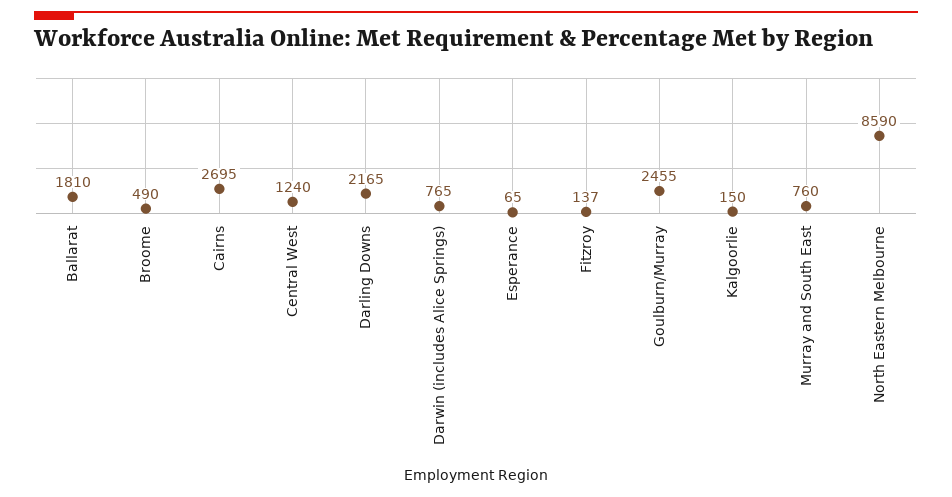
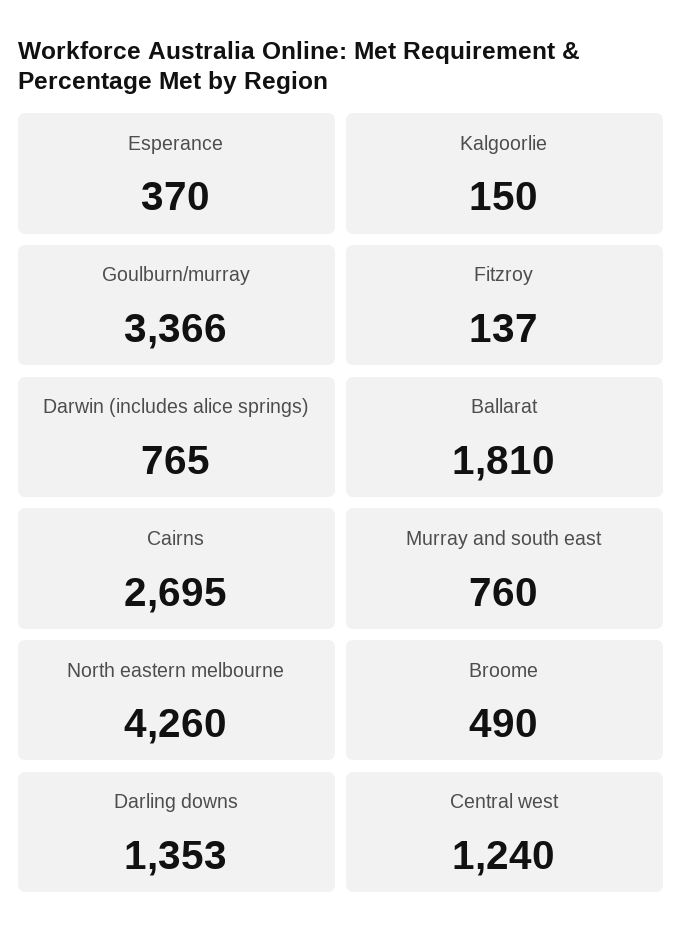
Darling Downs: 2165 -> 1353
Esperance: 65 -> 370
Goulburn/Murray: 2455 -> 3366
North Eastern Melbourne: 8590 -> 4260

